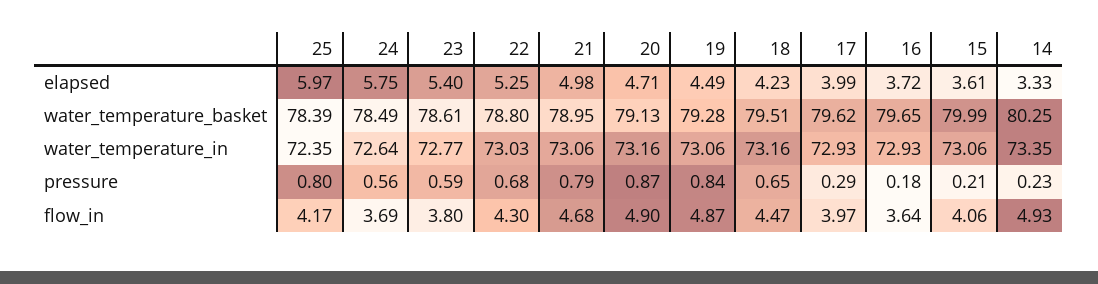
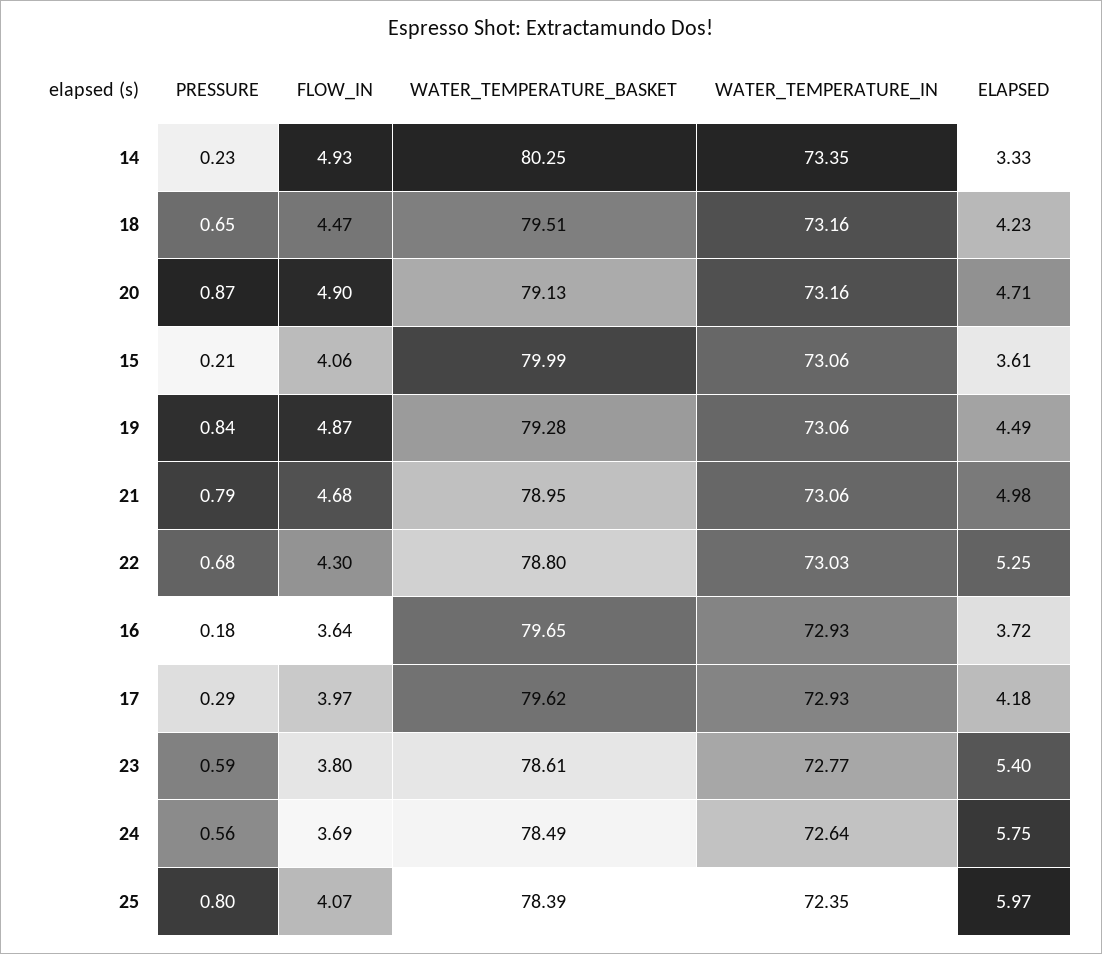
17, elapsed: 3.99 -> 4.18
25, flow_in: 4.17 -> 4.07

